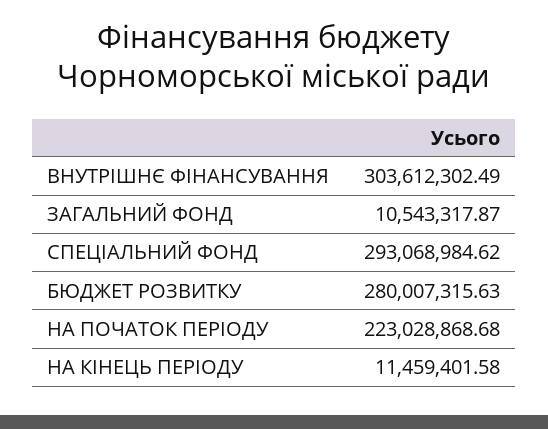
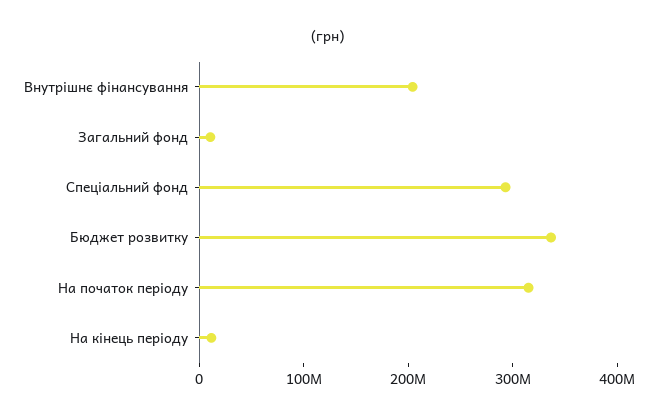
ВНУТРІШНЄ ФІНАНСУВАННЯ: 303612302.49 -> 200000000
БЮДЖЕТ РОЗВИТКУ: 280007315.63 -> 340000000
НА ПОЧАТОК ПЕРІОДУ: 223028868.68 -> 320000000

